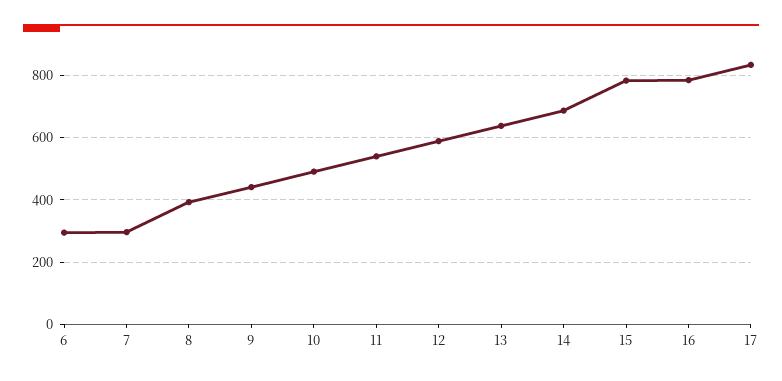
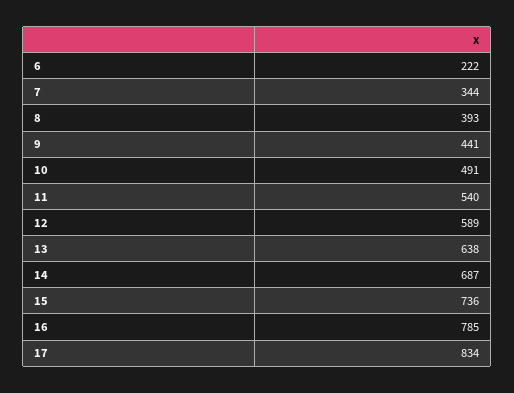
6: 300 -> 222
7: 300 -> 344
15: 780 -> 736

